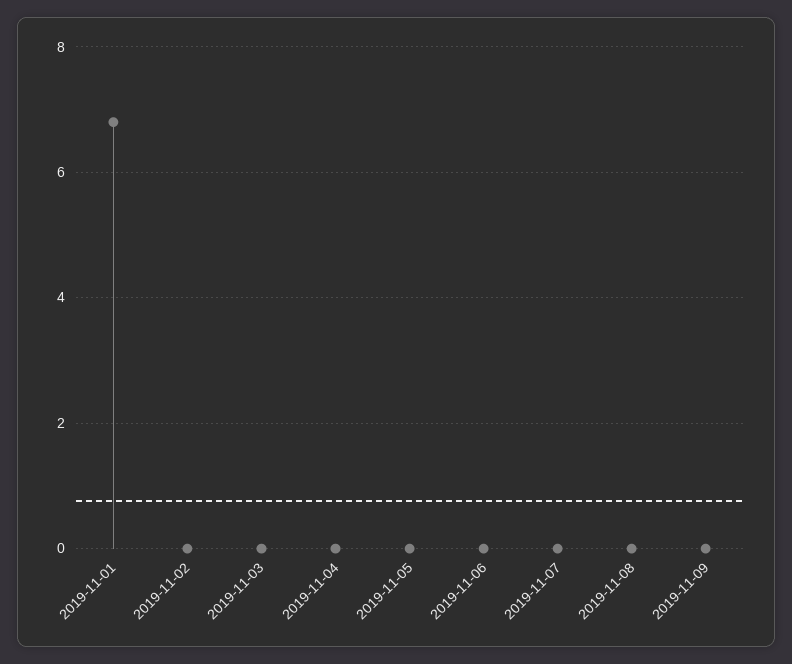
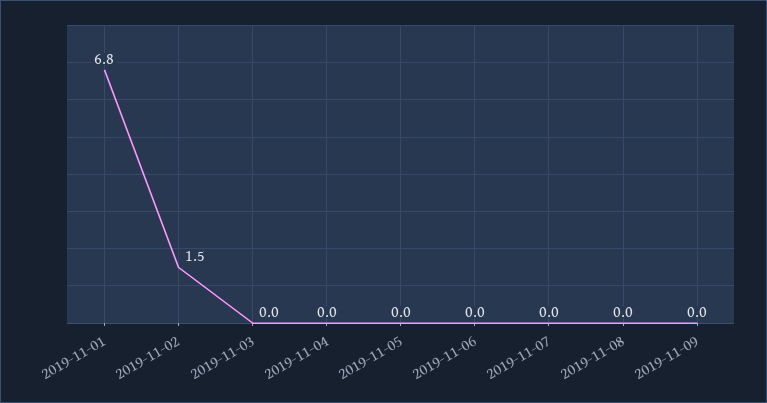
2019-11-02: 0 -> 1.5

